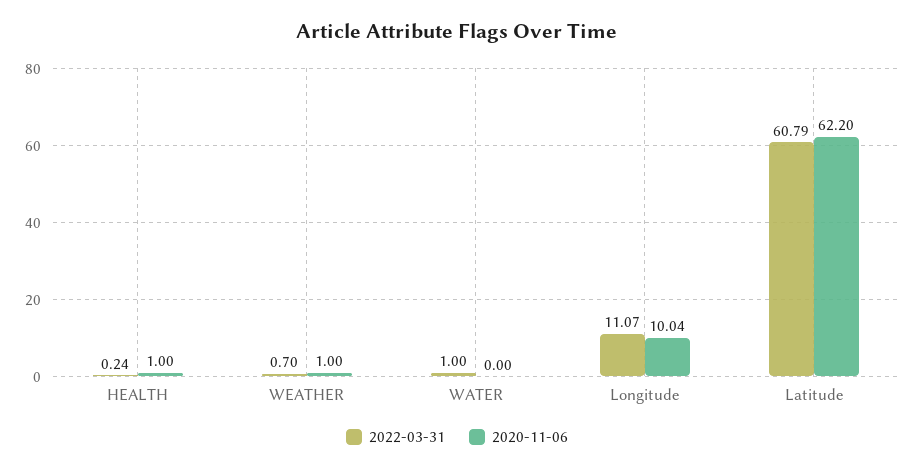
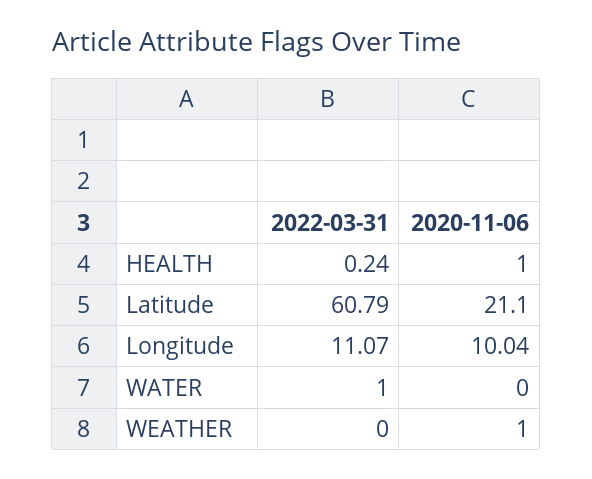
2022-03-31, WEATHER: 0.7 -> 0
2020-11-06, Latitude: 62.2 -> 21.1

